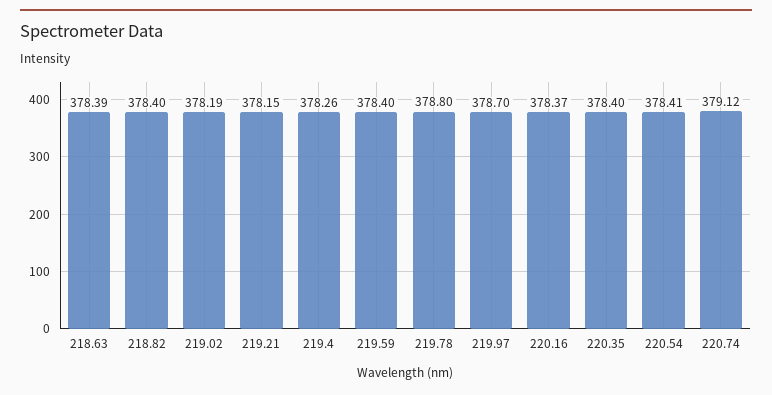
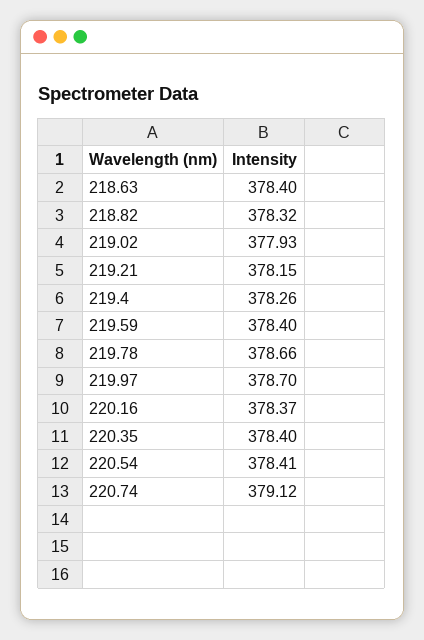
218.63: 378.39 -> 378.4
218.82: 378.4 -> 378.32
219.02: 378.19 -> 377.93
219.78: 378.8 -> 378.66

